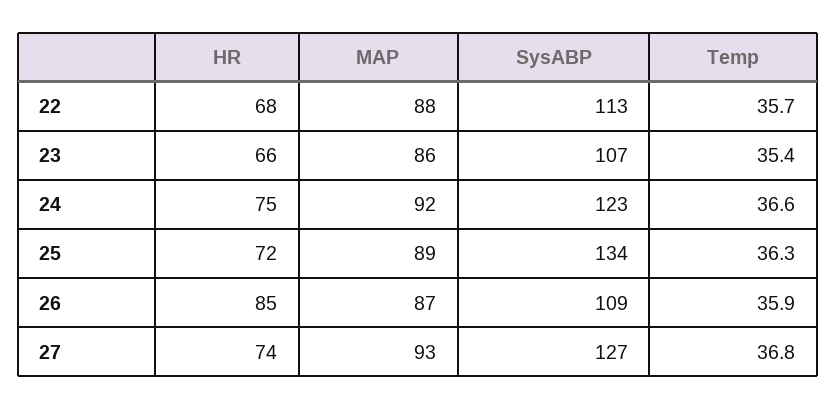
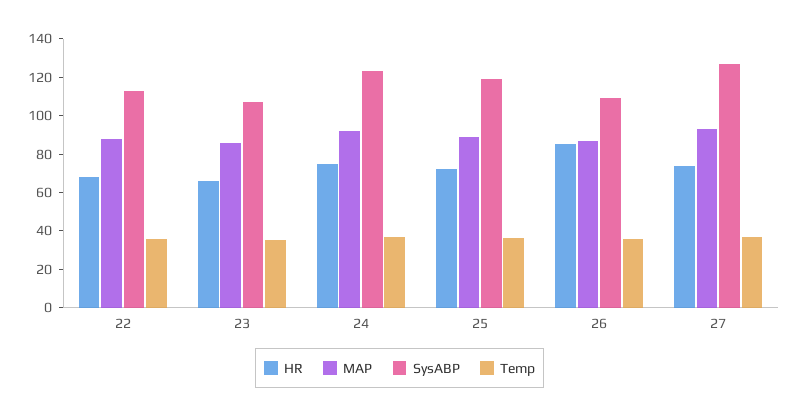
SysABP, 25: 134 -> 120

